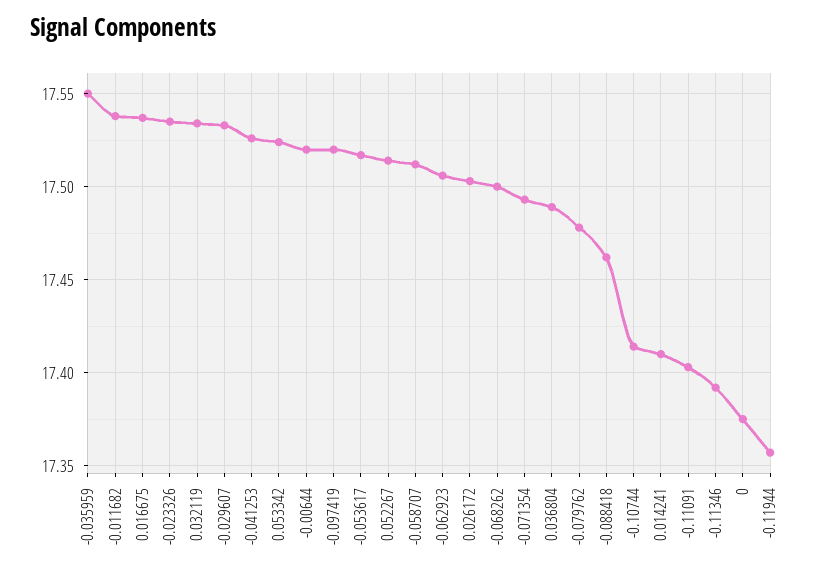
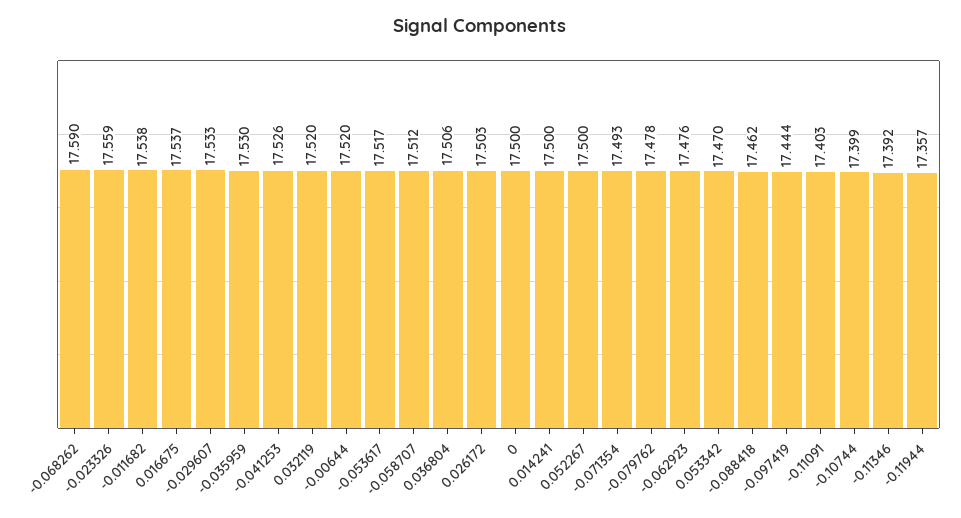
-0.035959: 17.55 -> 17.53
-0.023326: 17.535 -> 17.559
0.032119: 17.535 -> 17.52
0.053342: 17.525 -> 17.47
-0.097419: 17.52 -> 17.444
0.052267: 17.515 -> 17.5
-0.062923: 17.505 -> 17.476
-0.068262: 17.5 -> 17.59
0.036804: 17.49 -> 17.506
-0.10744: 17.415 -> 17.399
0.014241: 17.41 -> 17.5
0: 17.375 -> 17.5

